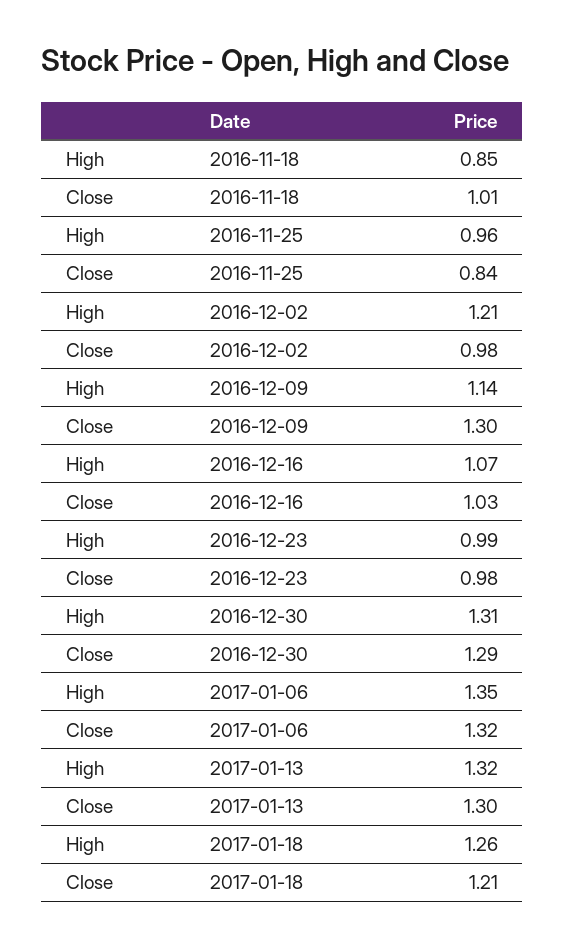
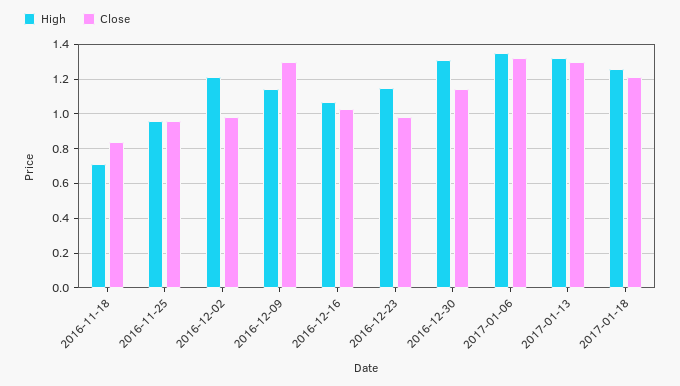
High, 2016-11-18: 0.85 -> 0.7
Close, 2016-11-18: 1.01 -> 0.85
Close, 2016-11-25: 0.84 -> 0.95
High, 2016-12-23: 0.99 -> 1.15
Close, 2016-12-30: 1.29 -> 1.15

